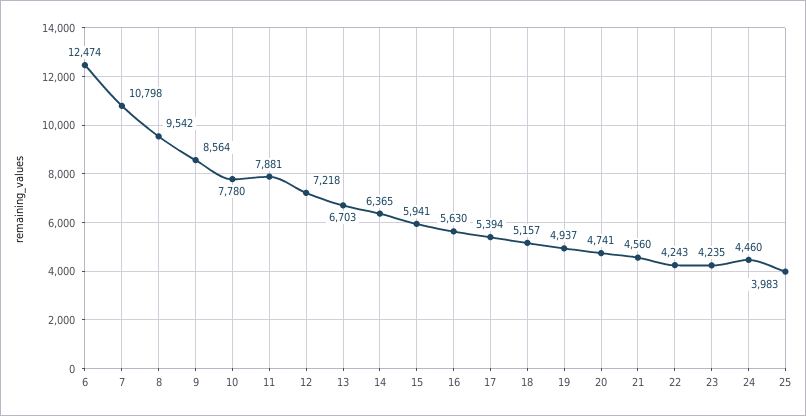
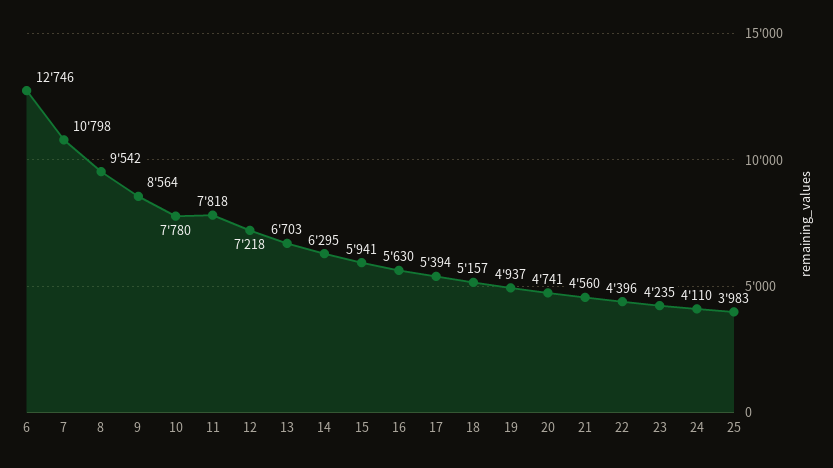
6: 12474 -> 12746
11: 7881 -> 7818
14: 6365 -> 6295
22: 4243 -> 4396
24: 4460 -> 4110

